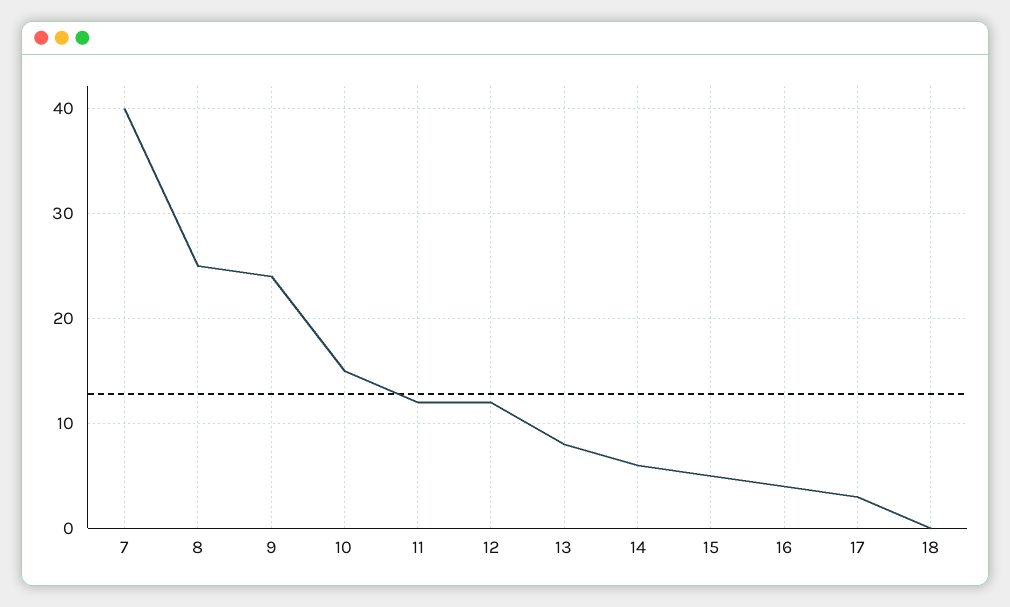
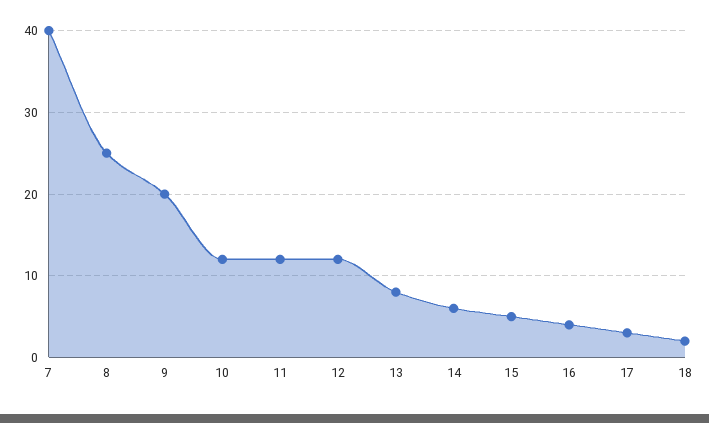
9: 24 -> 20
10: 15 -> 12
18: 0 -> 2

